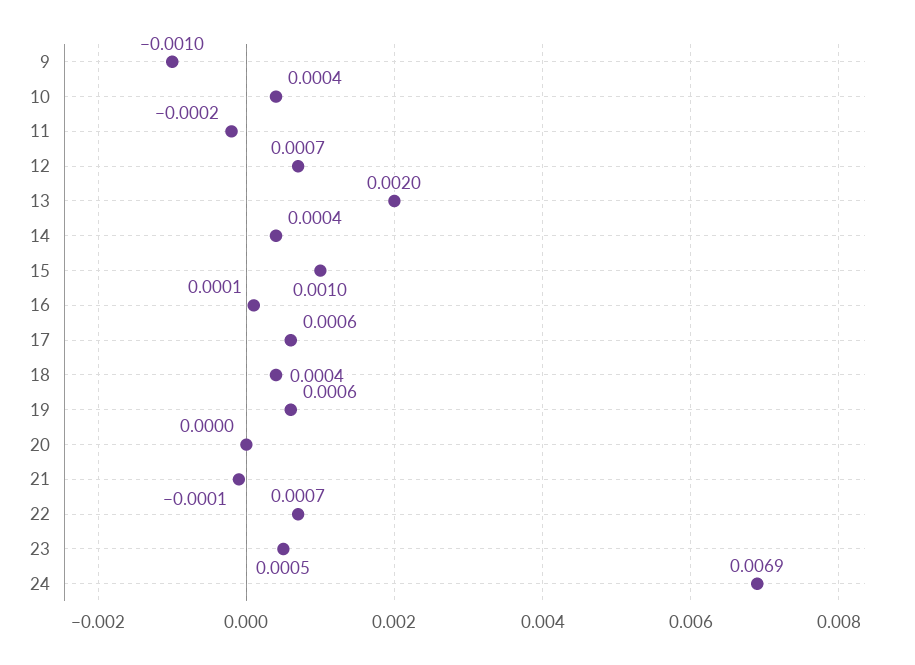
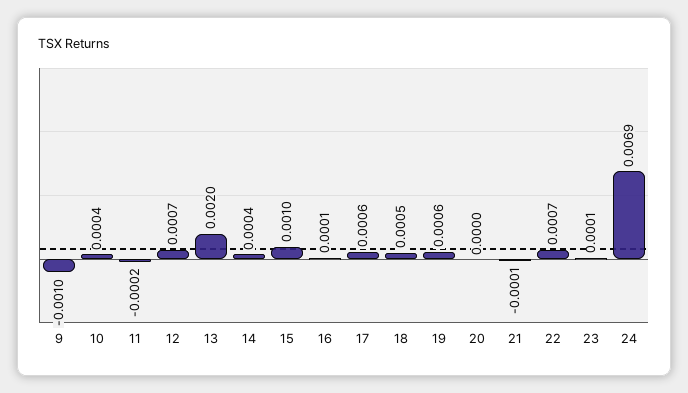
18: 0.0004 -> 0.0005
23: 0.0005 -> 0.0001

